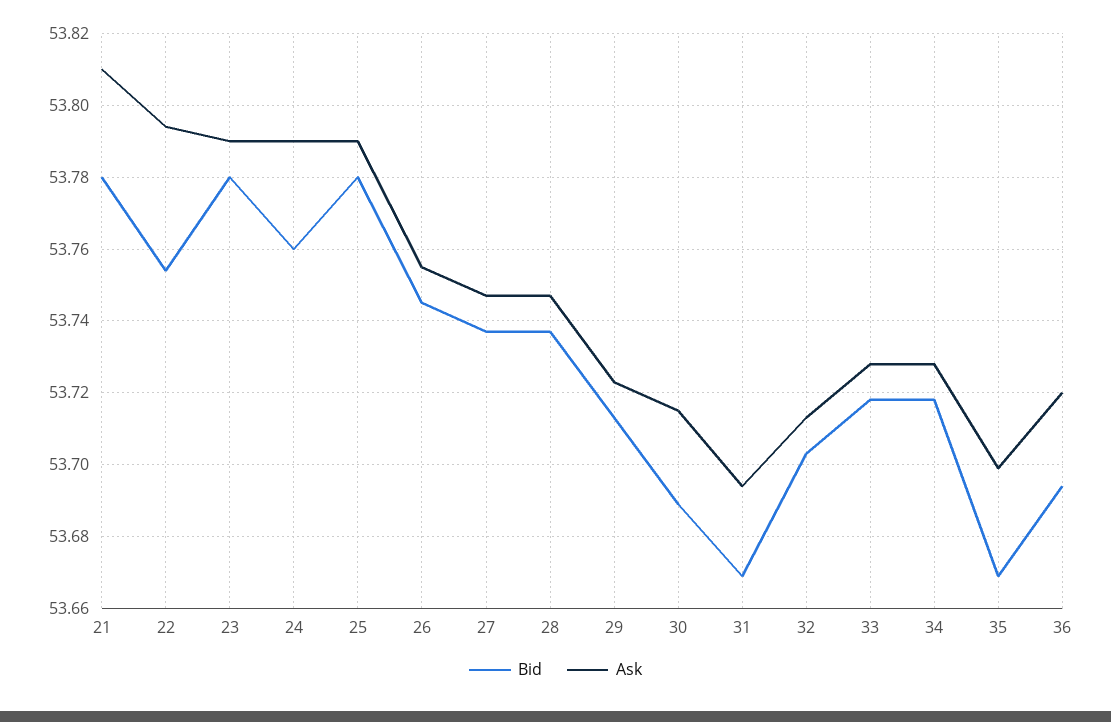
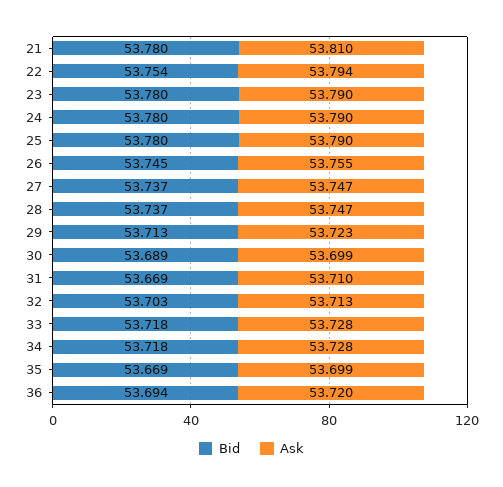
Bid, 24: 53.76 -> 53.78
Ask, 30: 53.715 -> 53.699
Ask, 31: 53.695 -> 53.71

